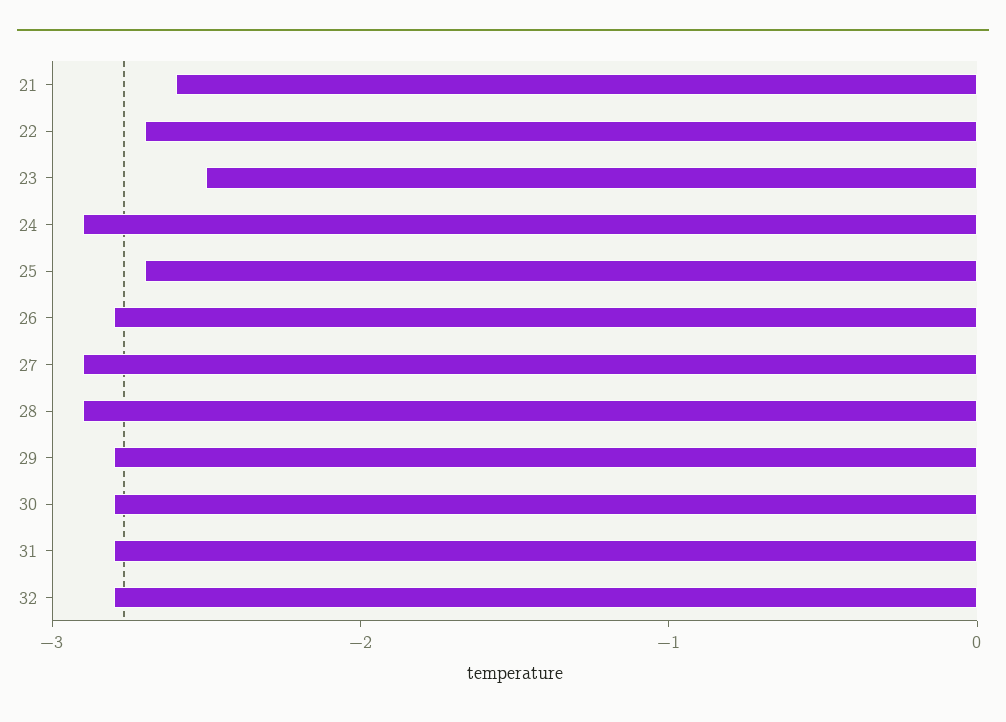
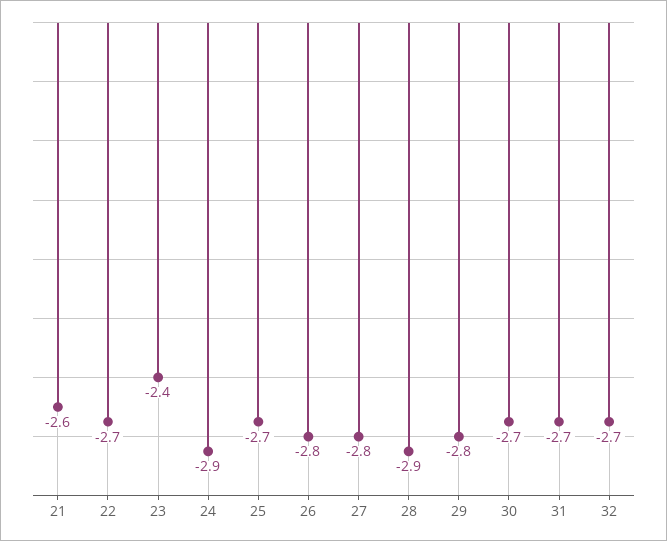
23: -2.5 -> -2.4
27: -2.9 -> -2.8
30: -2.8 -> -2.7
31: -2.8 -> -2.7
32: -2.8 -> -2.7

